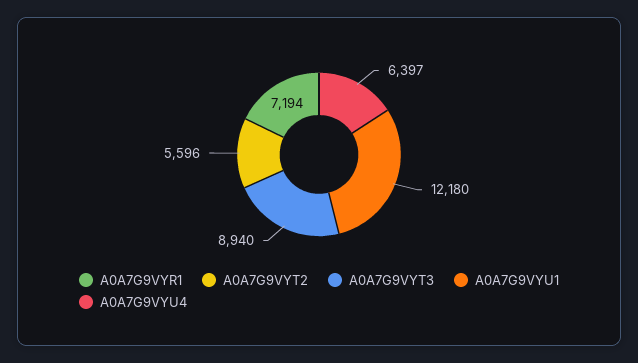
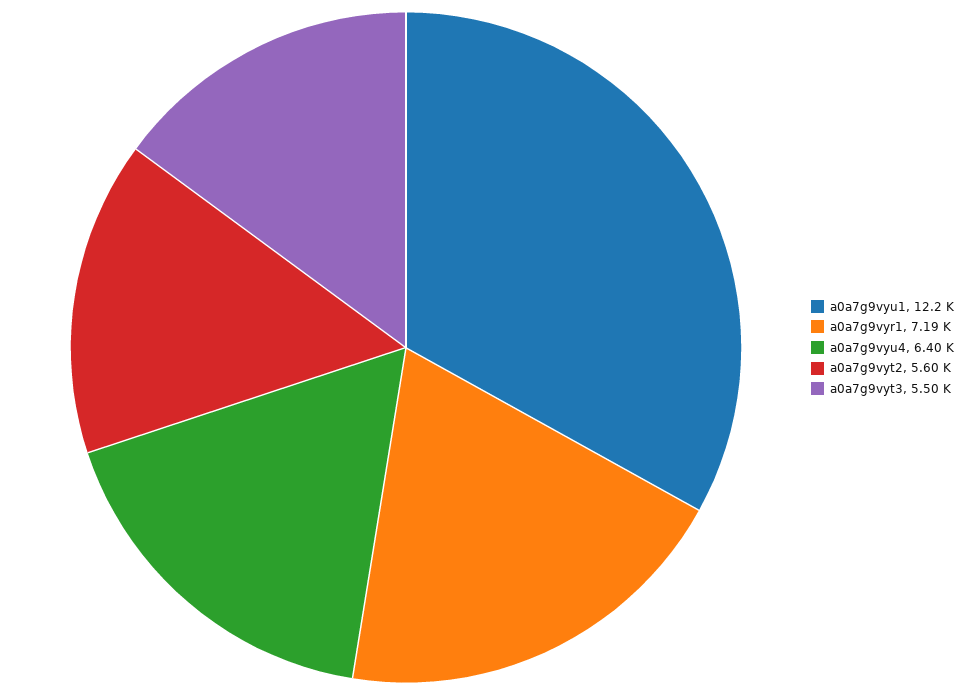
A0A7G9VYT3: 8940 -> 5500

